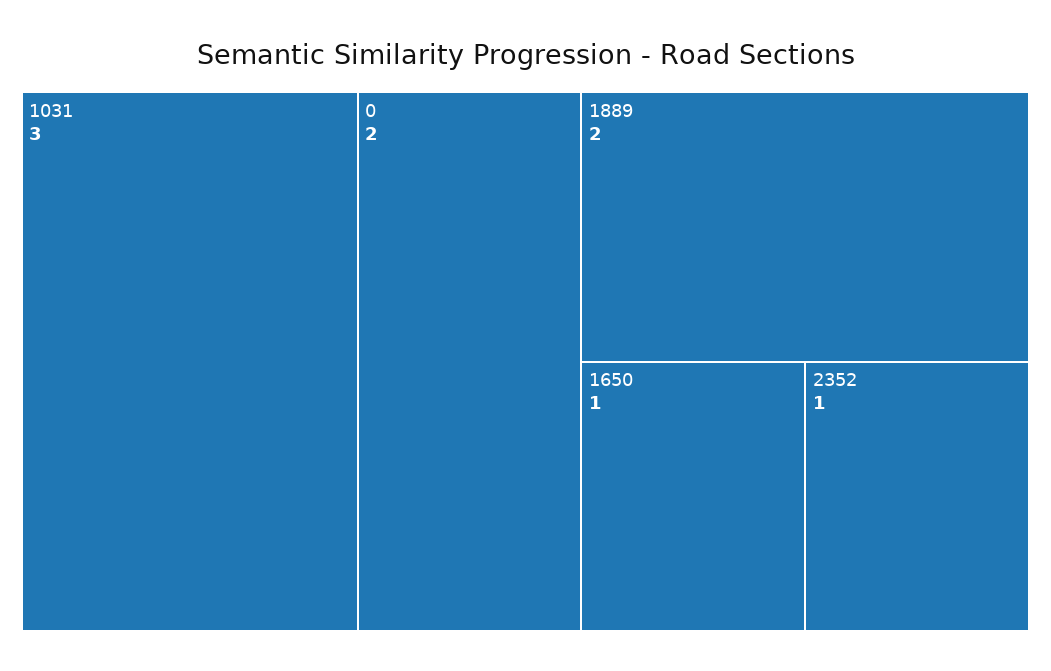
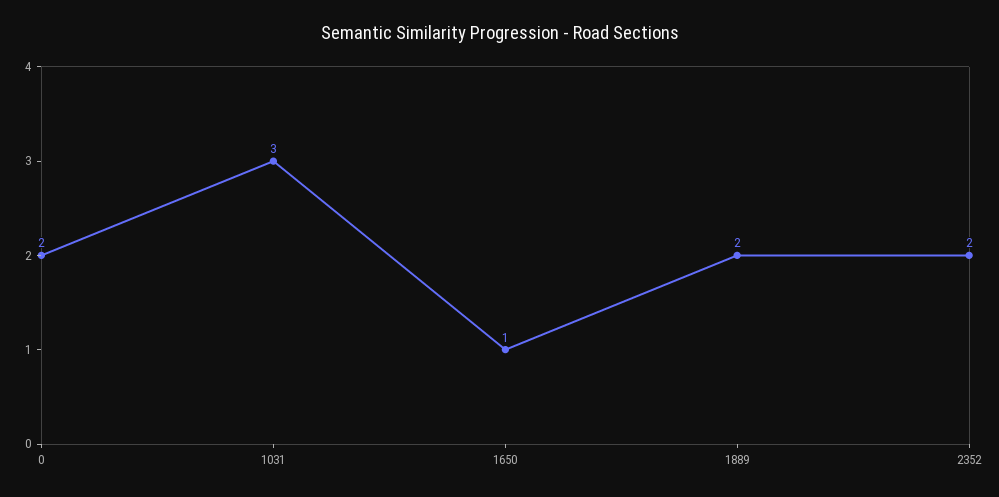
2352: 1 -> 2

